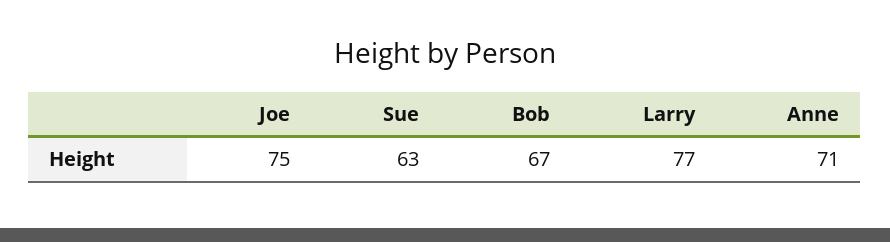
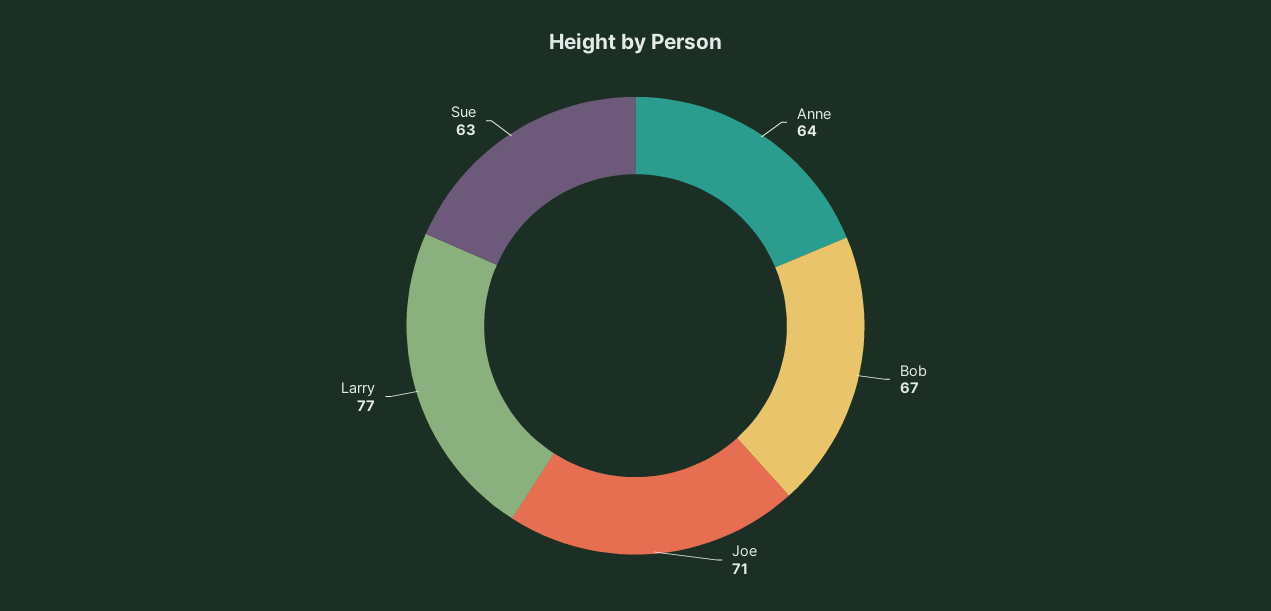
Joe: 75 -> 71
Anne: 71 -> 64

